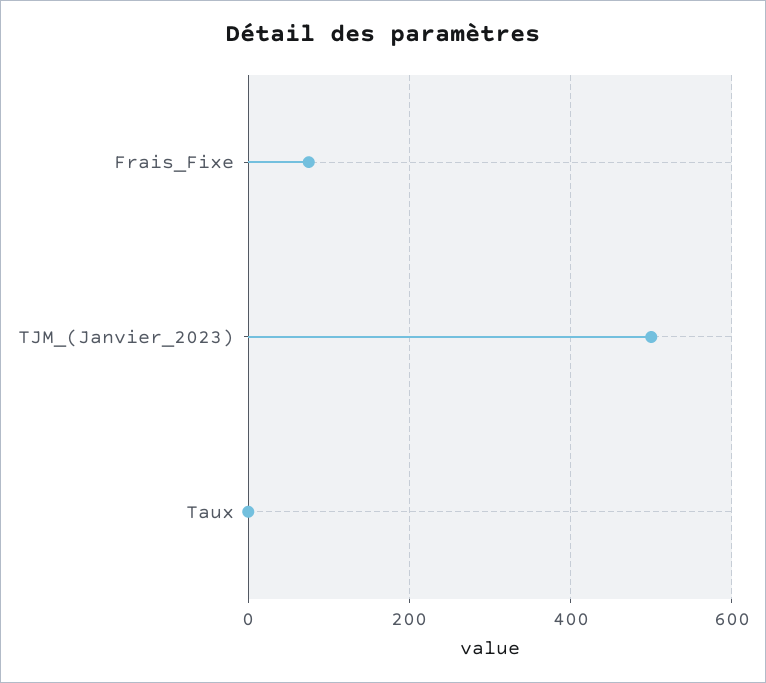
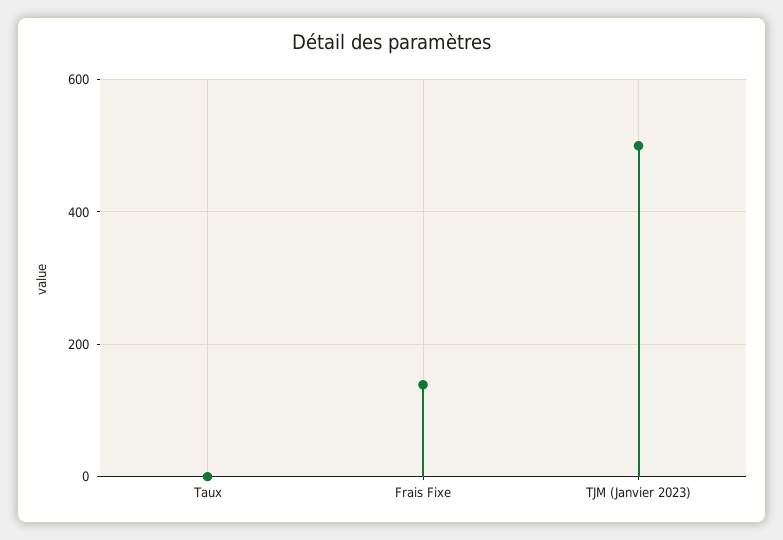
Frais_Fixe: 80 -> 140

